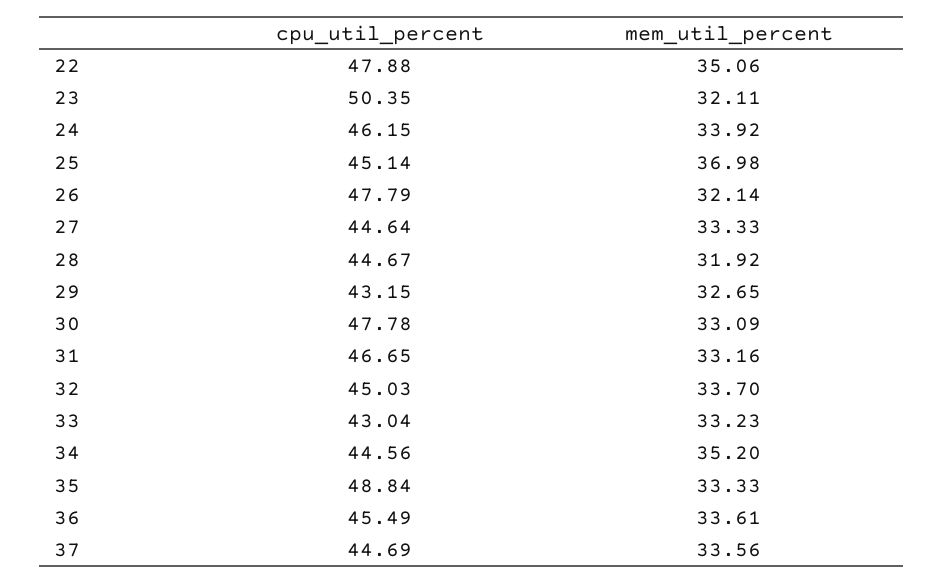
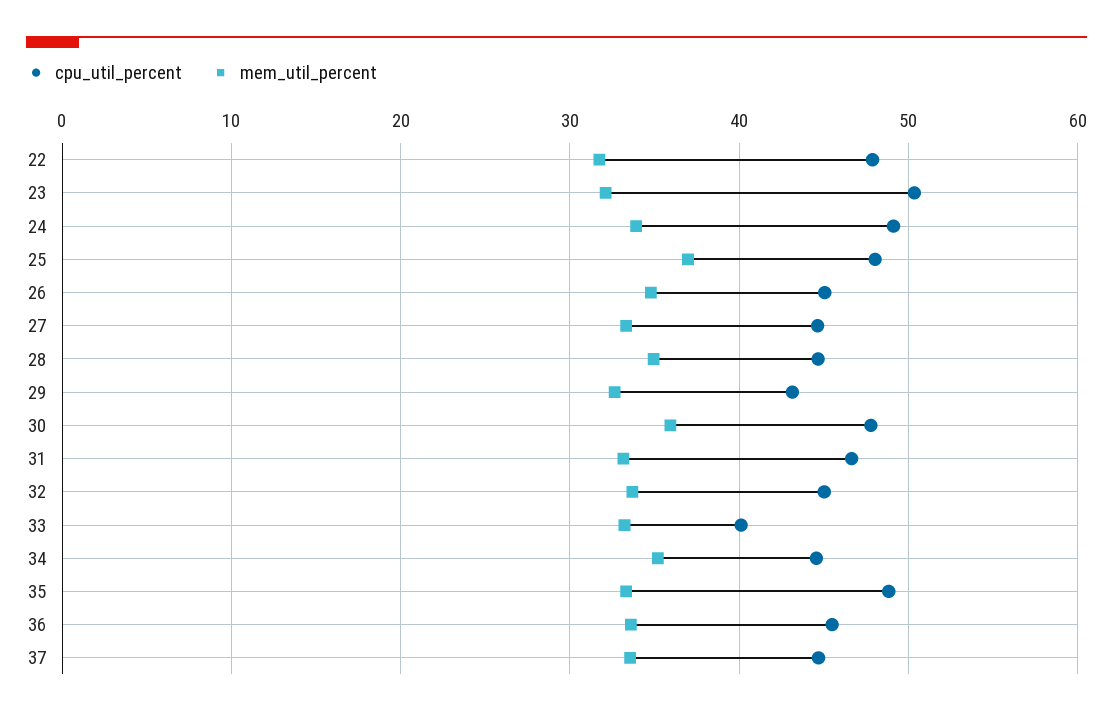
mem_util_percent, 22: 35.06 -> 32
cpu_util_percent, 24: 46.15 -> 49
cpu_util_percent, 25: 45.14 -> 48
cpu_util_percent, 26: 47.79 -> 45
mem_util_percent, 26: 32.14 -> 35
mem_util_percent, 28: 31.92 -> 35
mem_util_percent, 30: 33.09 -> 36
cpu_util_percent, 33: 43.04 -> 40

